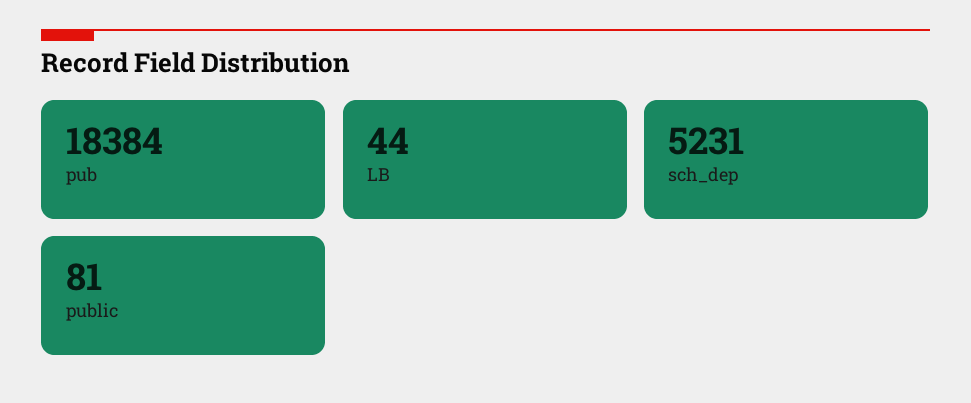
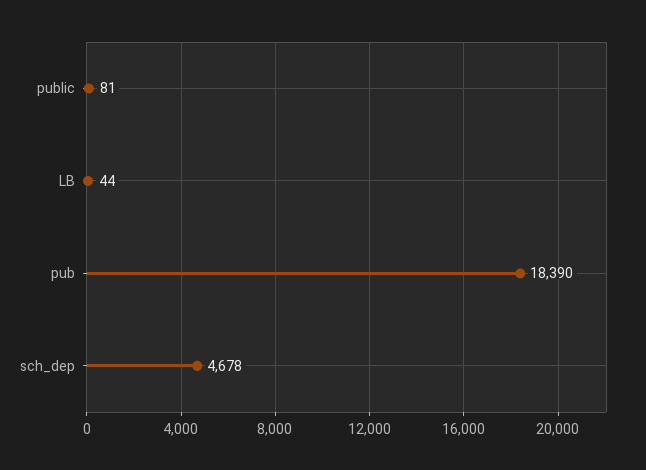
pub: 18384 -> 18390
sch_dep: 5231 -> 4678

